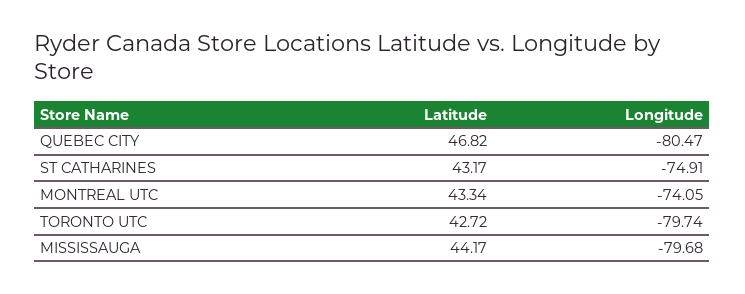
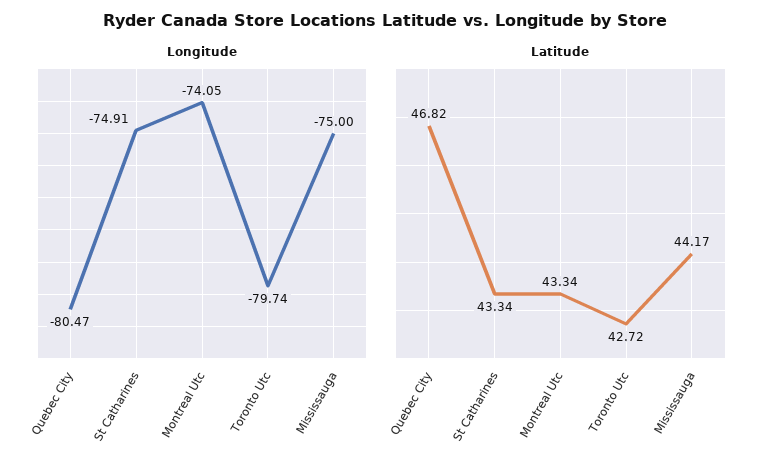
Latitude, ST CATHARINES: 43.17 -> 43.34
Longitude, MISSISSAUGA: -79.68 -> -75

